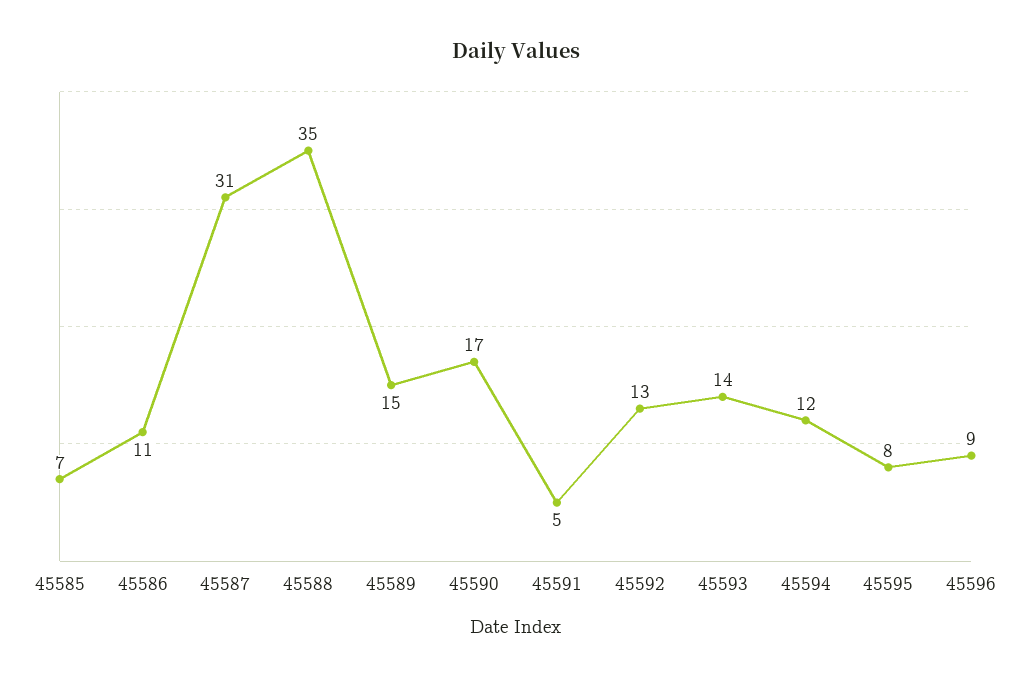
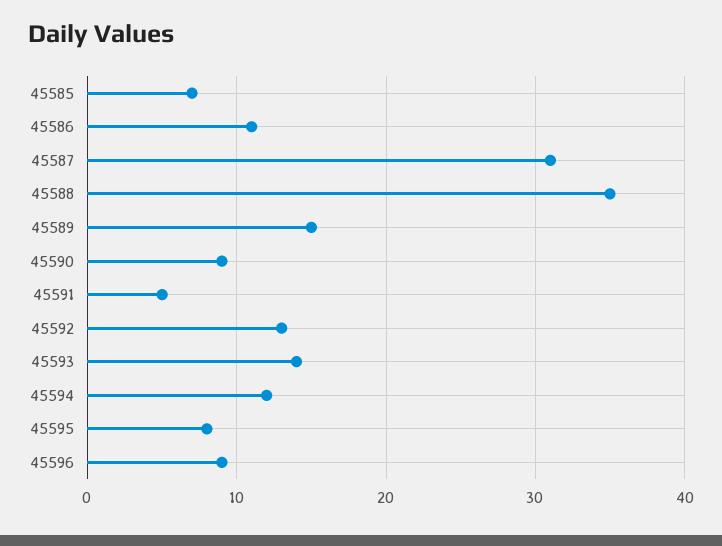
45590: 17 -> 9

